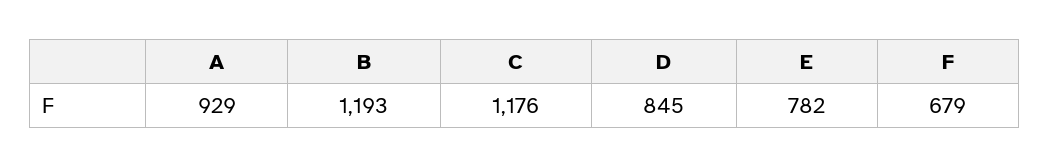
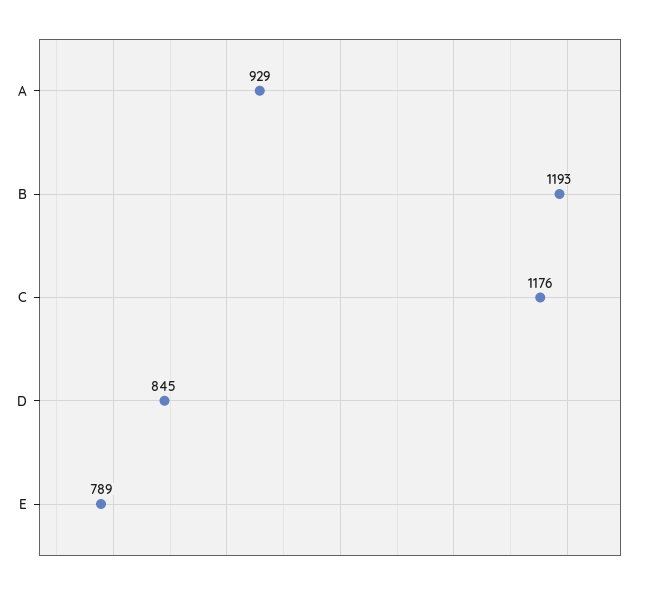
E: 782 -> 789
F: 679 -> none

